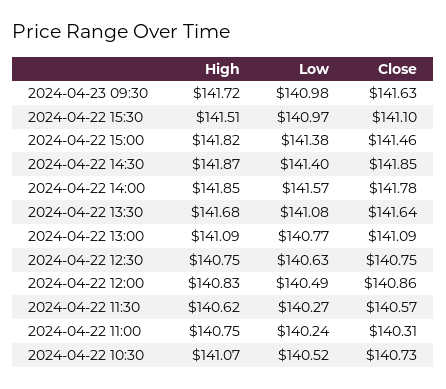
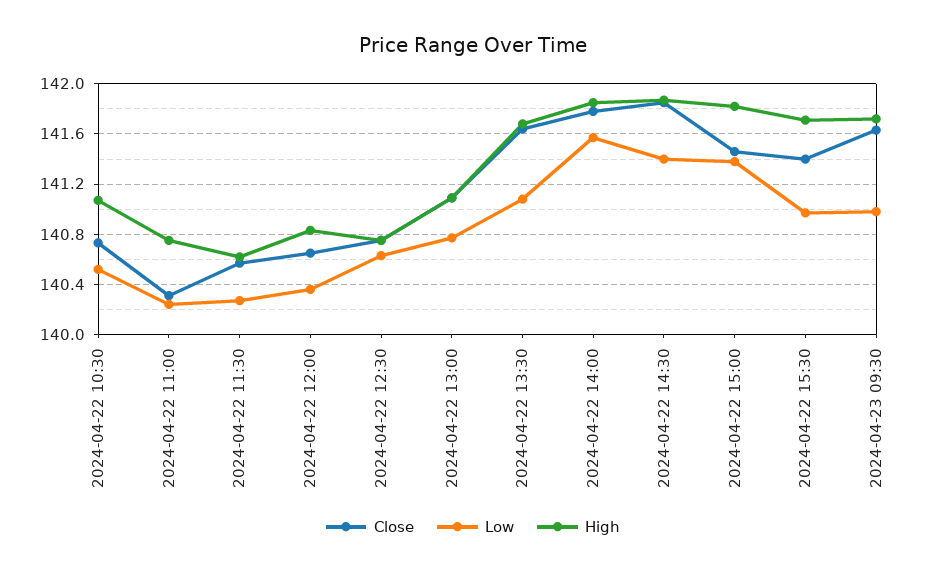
High, 2024-04-22 15:30: 141.51 -> 141.7
Close, 2024-04-22 15:30: 141.1 -> 141.4
Low, 2024-04-22 12:00: 140.49 -> 140.35
Close, 2024-04-22 12:00: 140.86 -> 140.65

